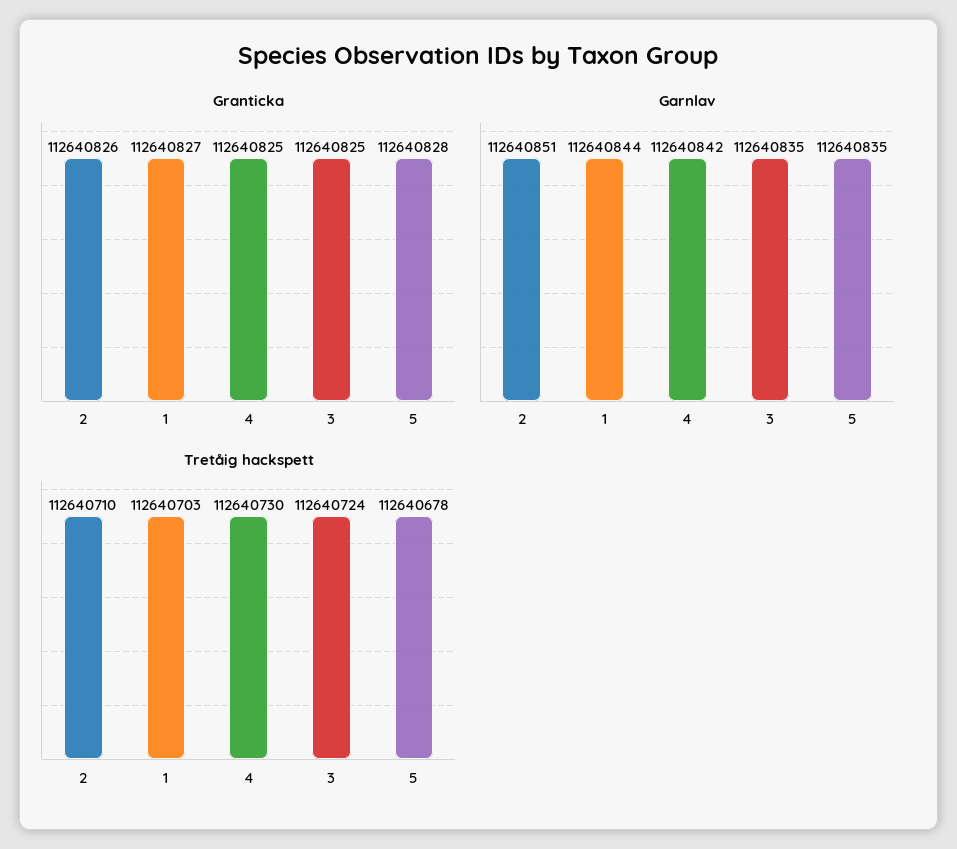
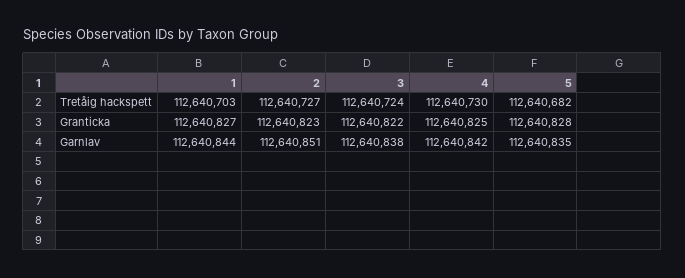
Granticka, 2: 112640826 -> 112640823
Granticka, 3: 112640825 -> 112640822
Garnlav, 3: 112640835 -> 112640838
Tretåig hackspett, 2: 112640710 -> 112640727
Tretåig hackspett, 5: 112640678 -> 112640682

